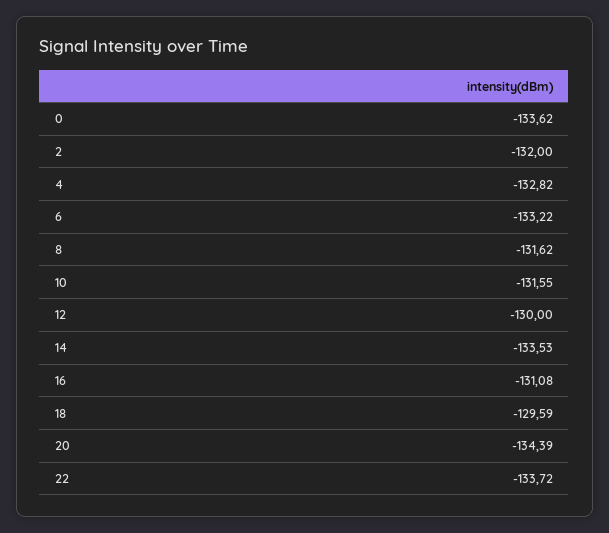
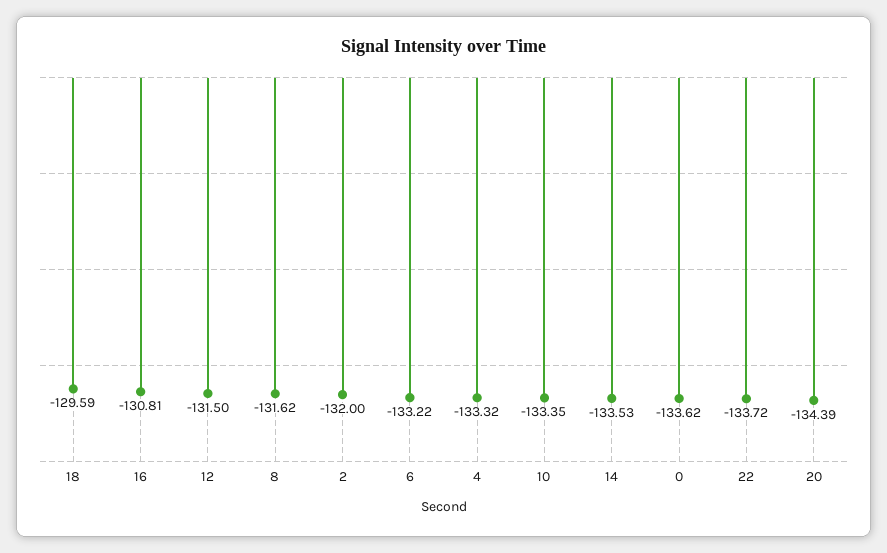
4: -132.82 -> -133.32
10: -131.55 -> -133.35
12: -130 -> -131.5
16: -131.08 -> -130.81

